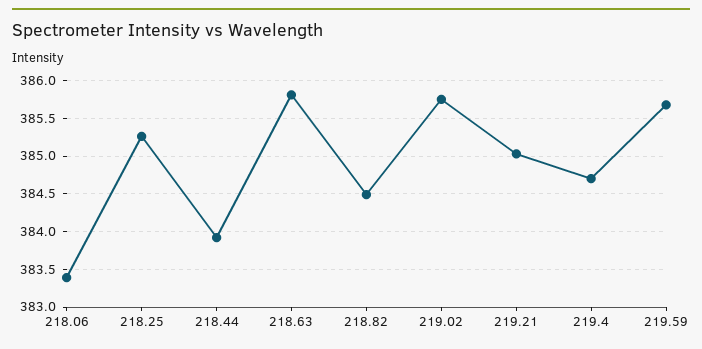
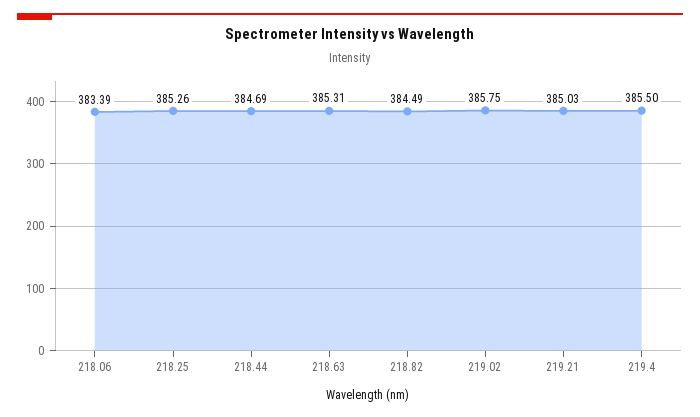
218.44: 383.9 -> 384.69
218.63: 385.8 -> 385.31
219.4: 384.7 -> 385.5
219.59: 385.7 -> none

